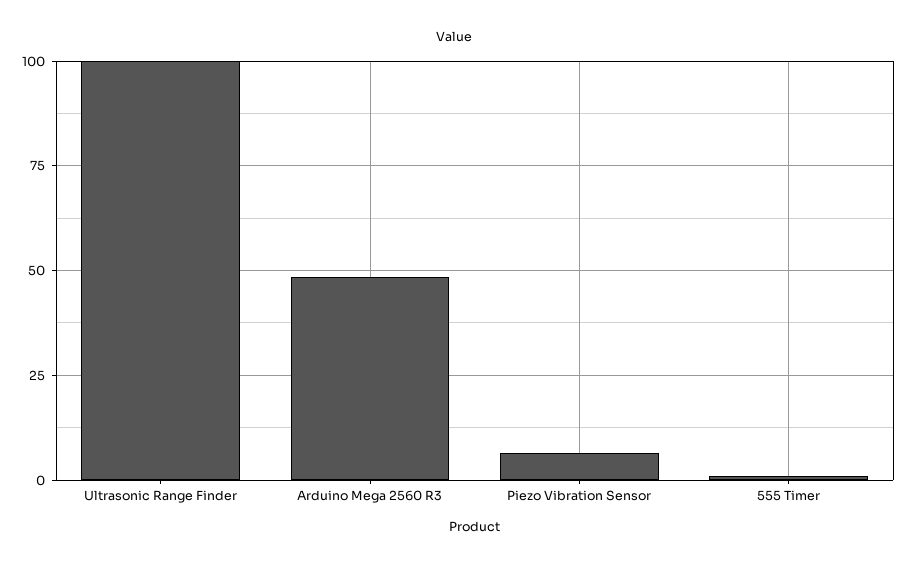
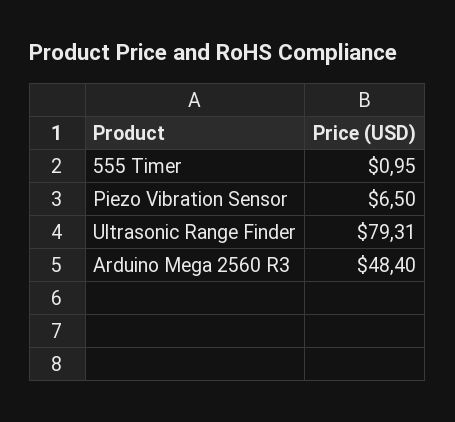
Ultrasonic Range Finder: 100 -> 79.31

